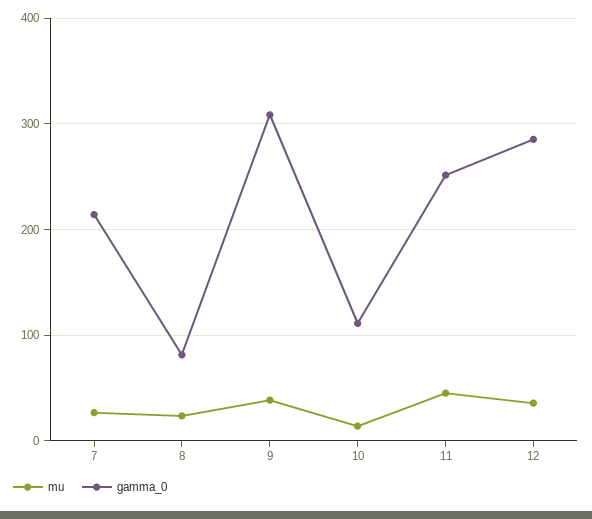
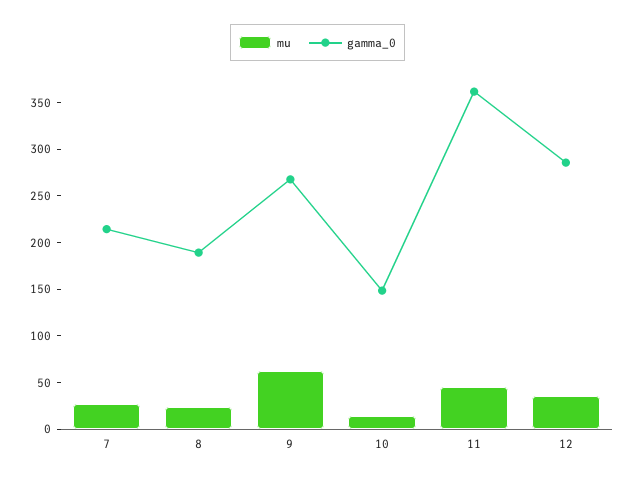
gamma_0, 8: 80 -> 190
mu, 9: 40 -> 60
gamma_0, 9: 310 -> 270
gamma_0, 10: 110 -> 150
gamma_0, 11: 250 -> 360

